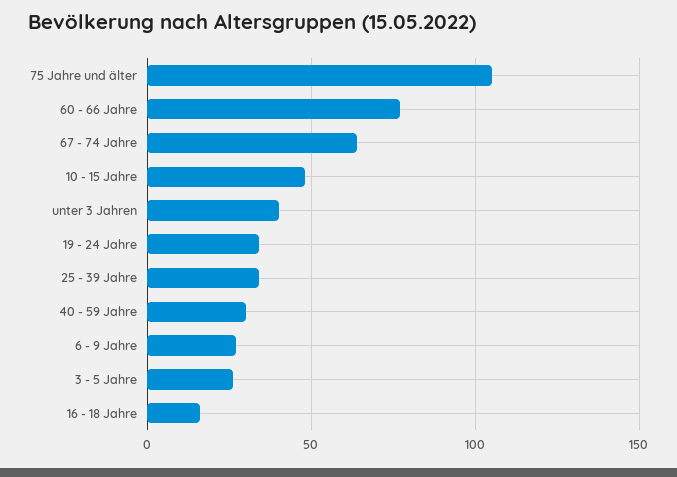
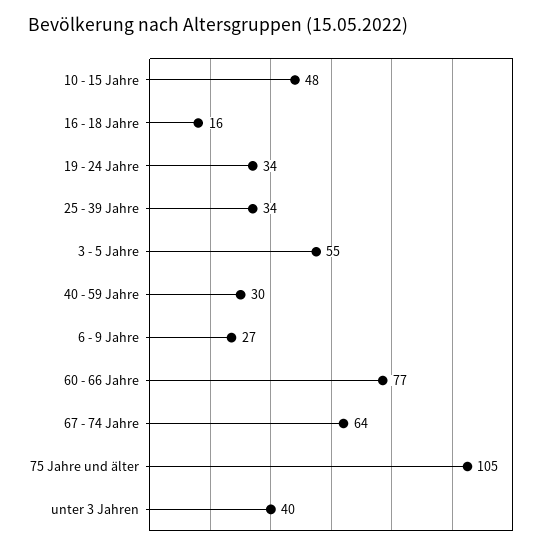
3 - 5 Jahre: 25 -> 55

